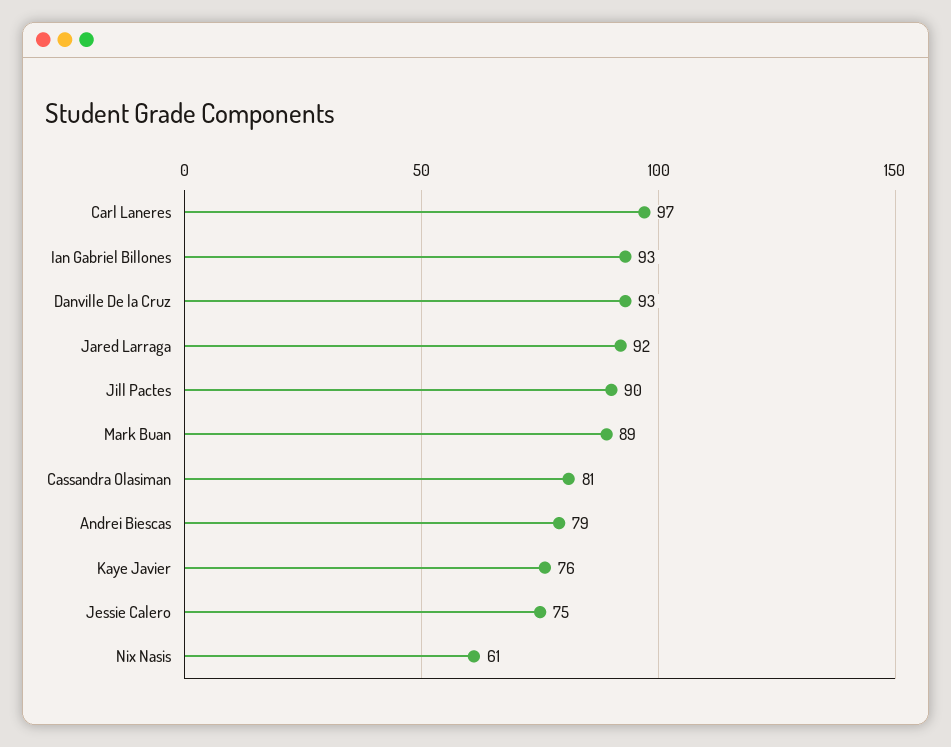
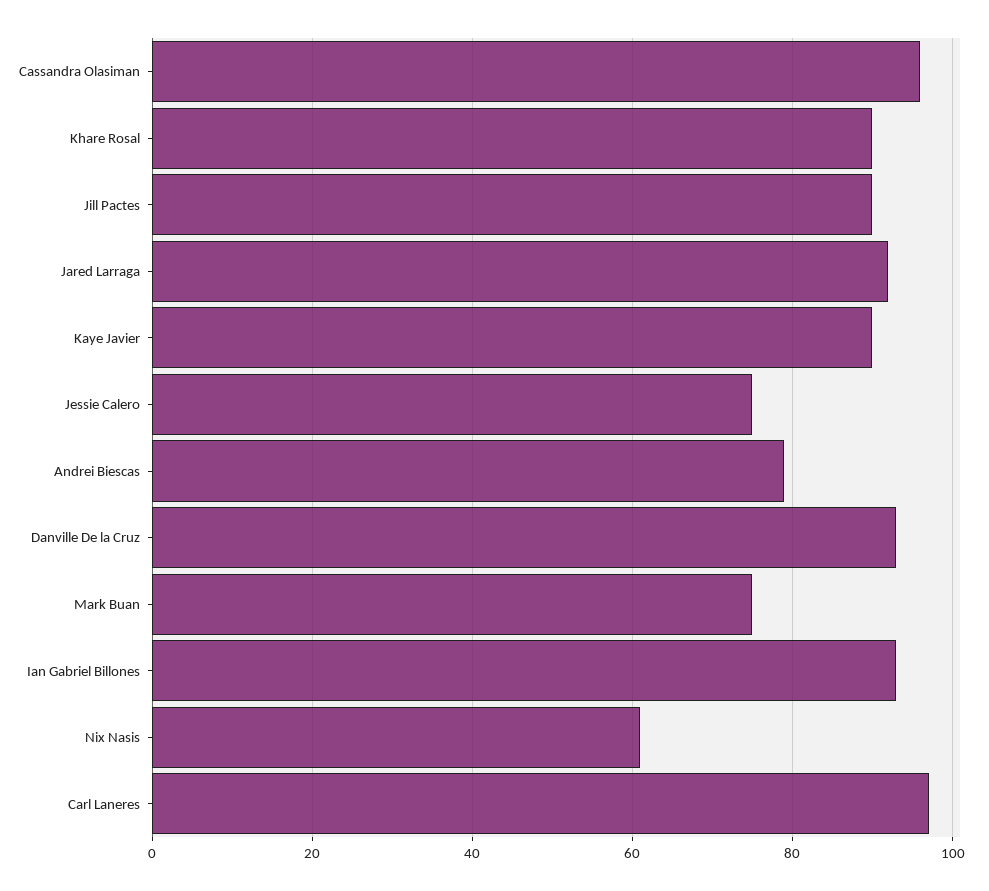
Mark Buan: 89 -> 75
Cassandra Olasiman: 81 -> 95
Kaye Javier: 76 -> 90
Khare Rosal: none -> 90

